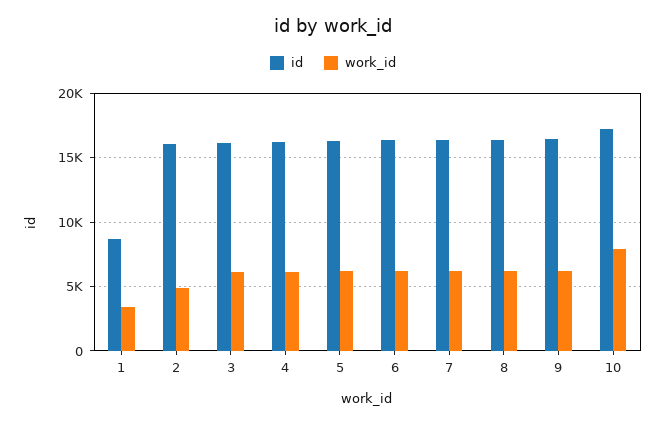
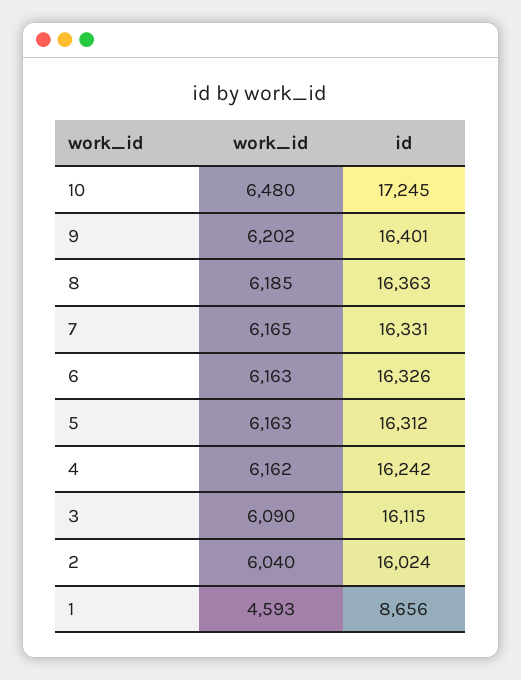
work_id, 1: 3500 -> 4593
work_id, 2: 5000 -> 6040
work_id, 10: 8000 -> 6480

